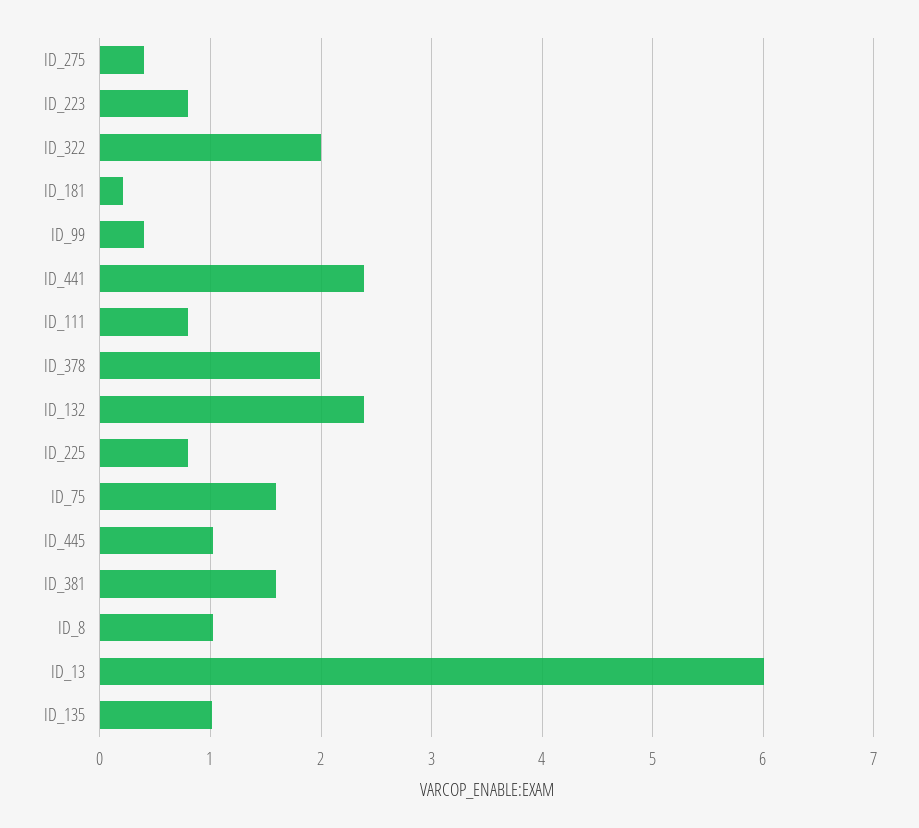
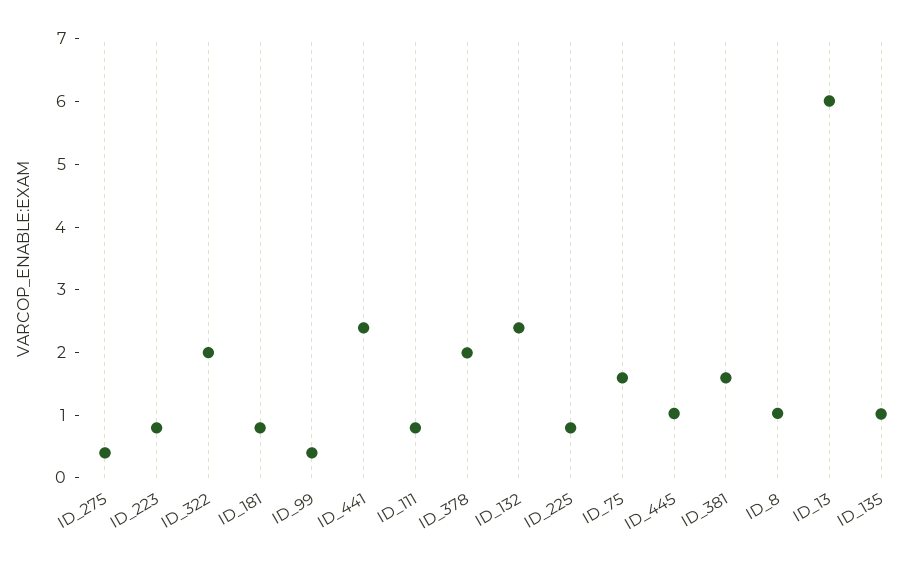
ID_181: 0.2 -> 0.8

